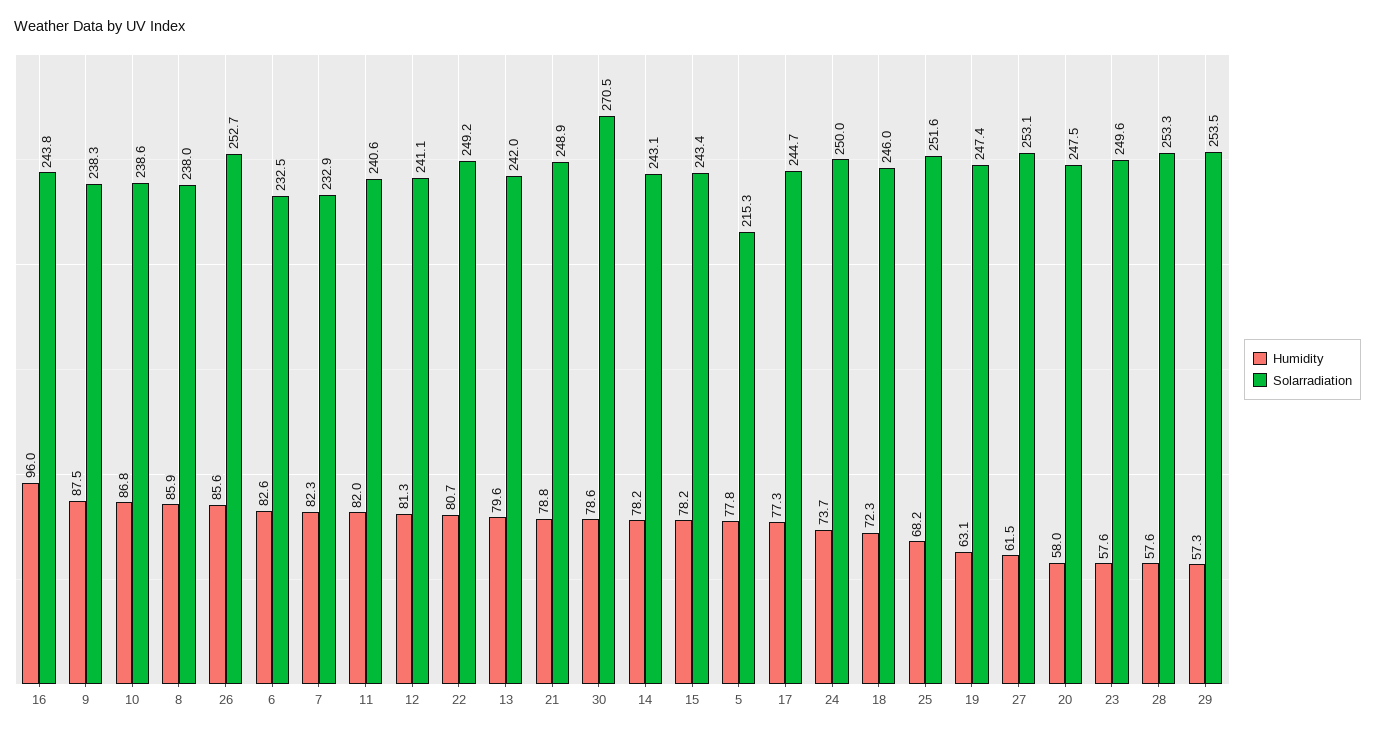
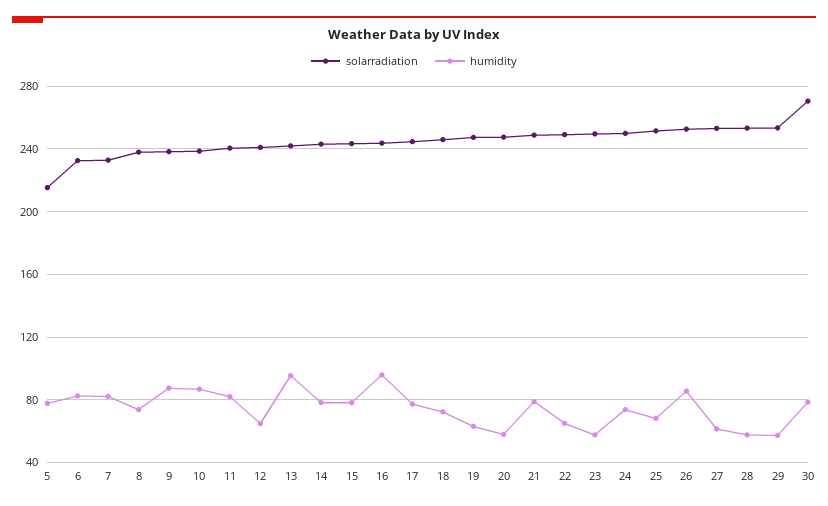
Humidity, 8: 85.9 -> 75
Humidity, 12: 81.3 -> 65
Humidity, 22: 80.7 -> 65
Humidity, 13: 79.6 -> 95

